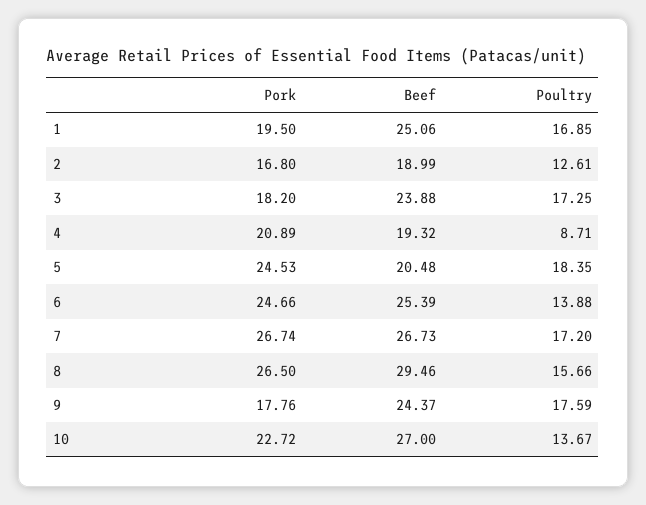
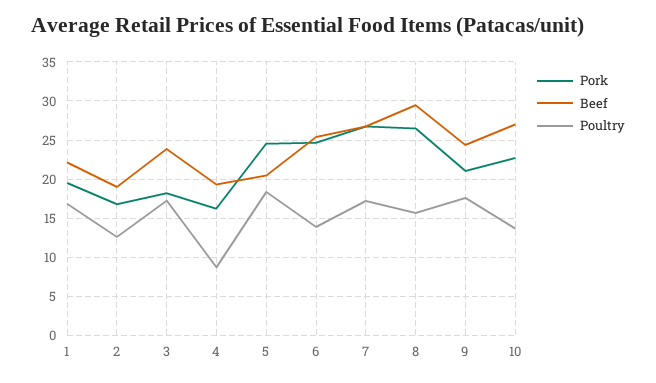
Beef, 1: 25.06 -> 22
Pork, 4: 20.89 -> 16
Pork, 9: 17.76 -> 21

